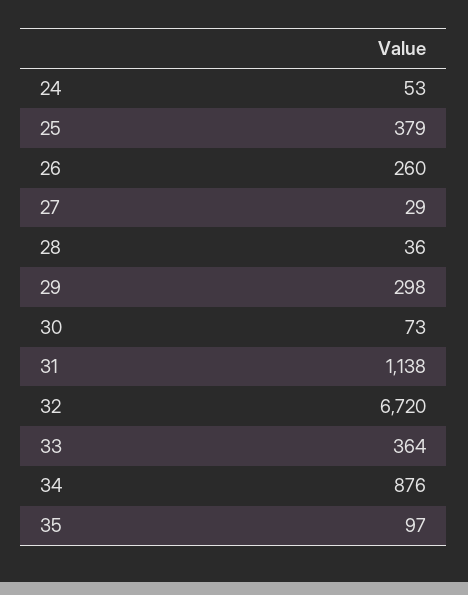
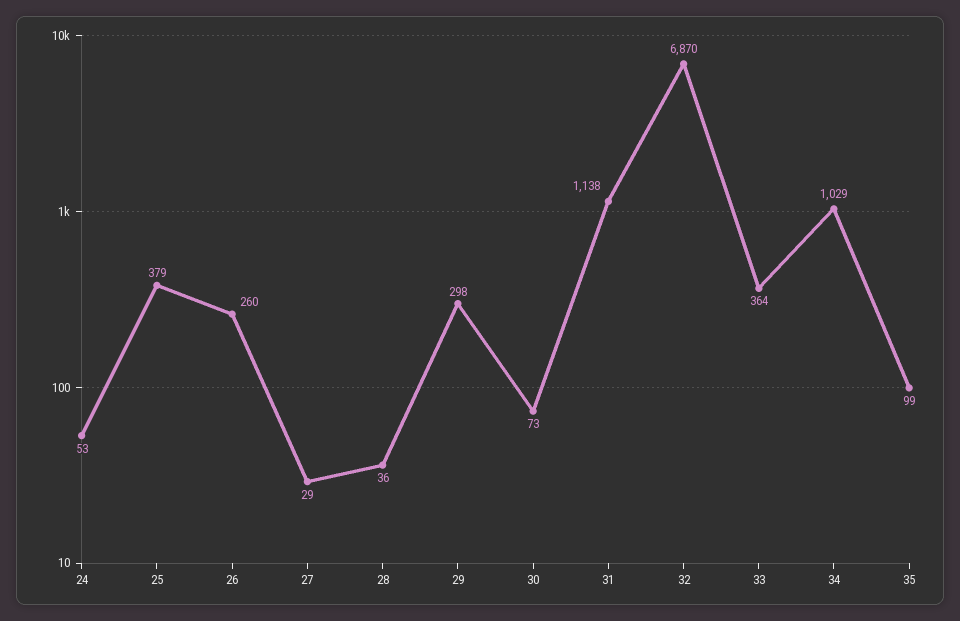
32: 6720 -> 6870
34: 876 -> 1029
35: 97 -> 99

